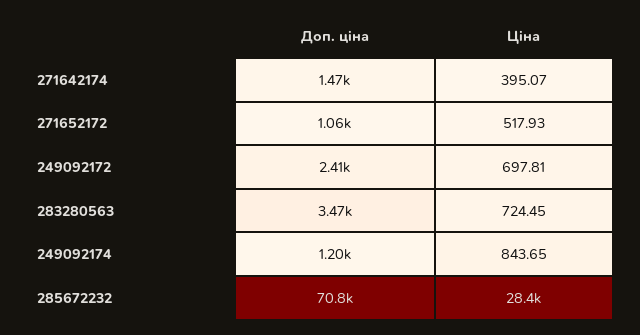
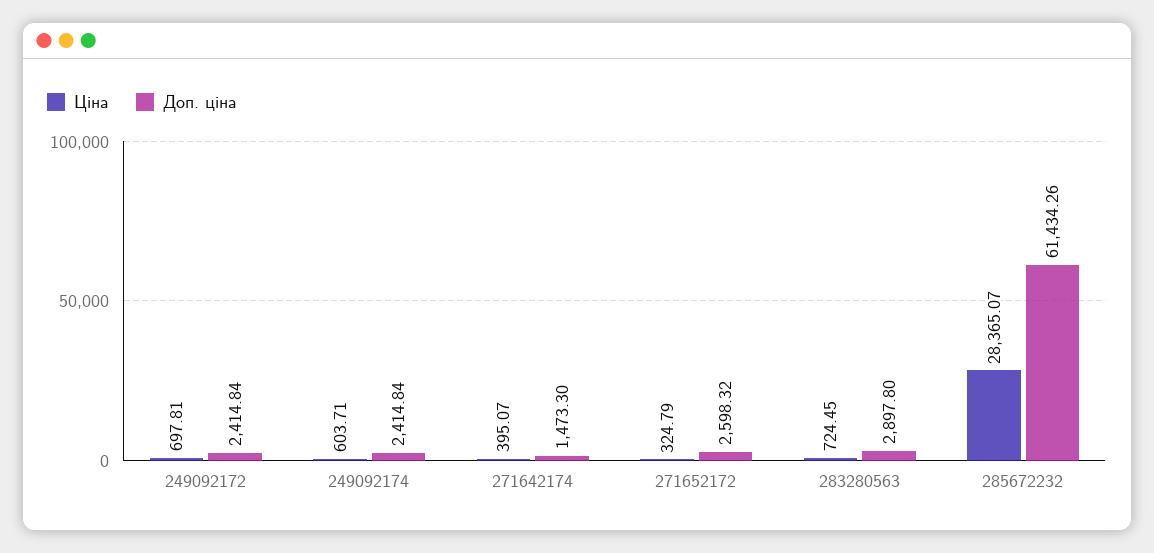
Доп. ціна, 271652172: 1060 -> 2598.32
Ціна, 271652172: 517.93 -> 324.79
Доп. ціна, 283280563: 3470 -> 2897.8
Доп. ціна, 249092174: 1200 -> 2414.84
Ціна, 249092174: 843.65 -> 603.71
Доп. ціна, 285672232: 70800 -> 61434.26

